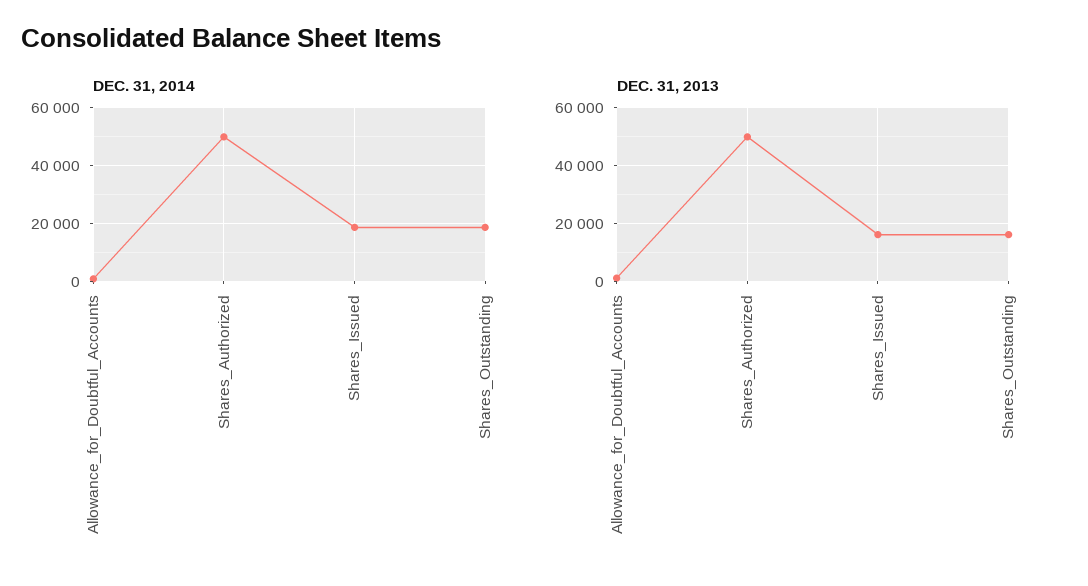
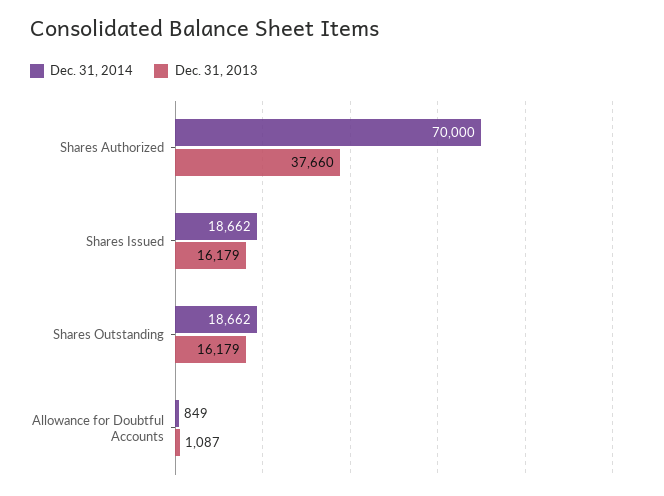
DEC. 31, 2014, Shares_Authorized: 50000 -> 70000
DEC. 31, 2013, Shares_Authorized: 50000 -> 37660

